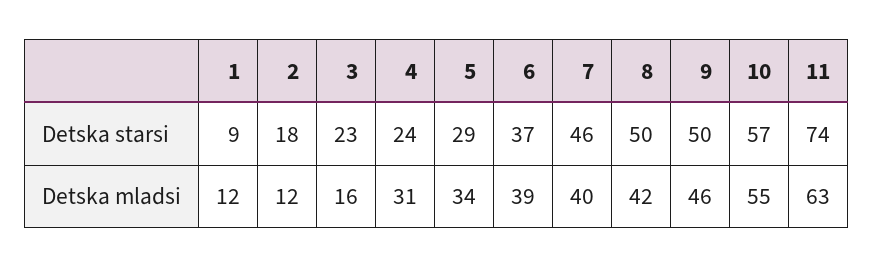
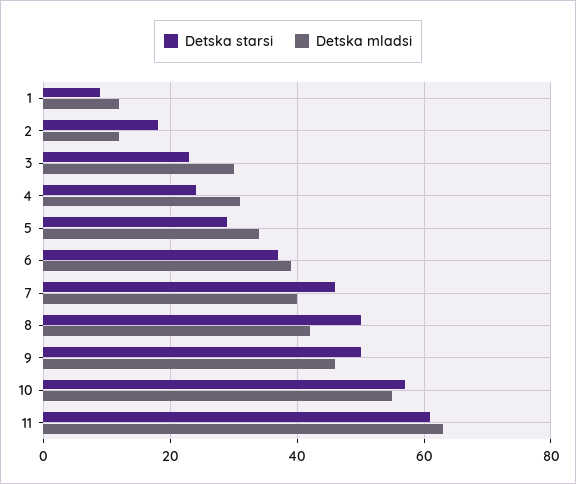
Detska starsi, 11: 74 -> 60
Detska mladsi, 3: 16 -> 30

